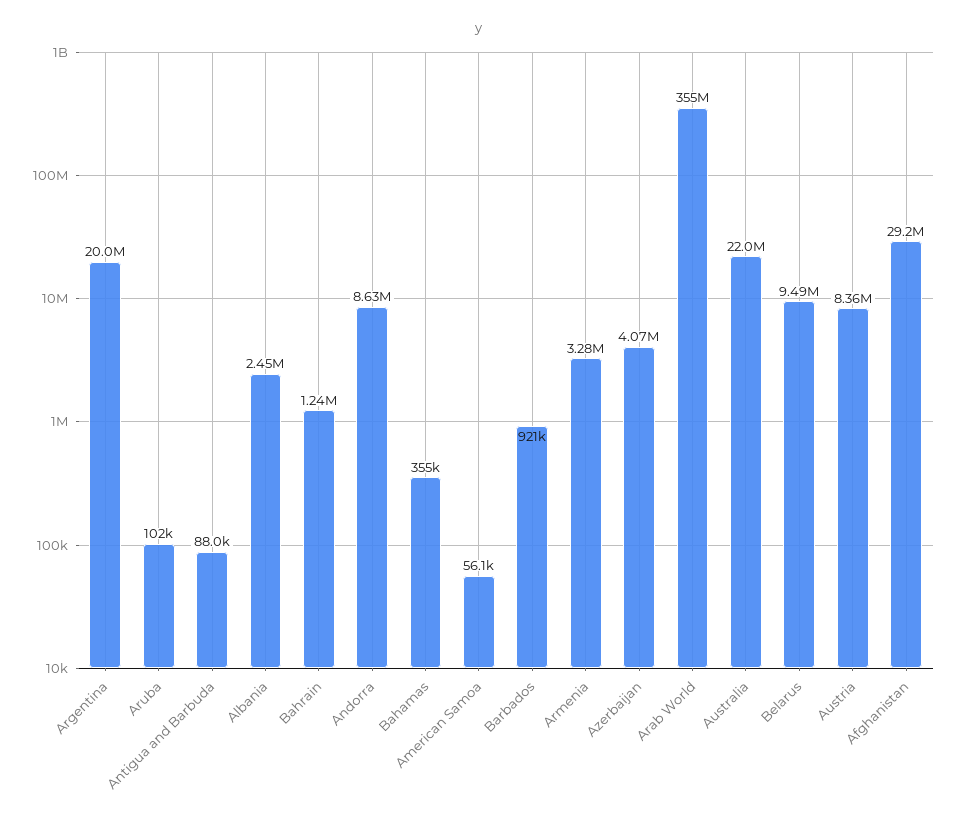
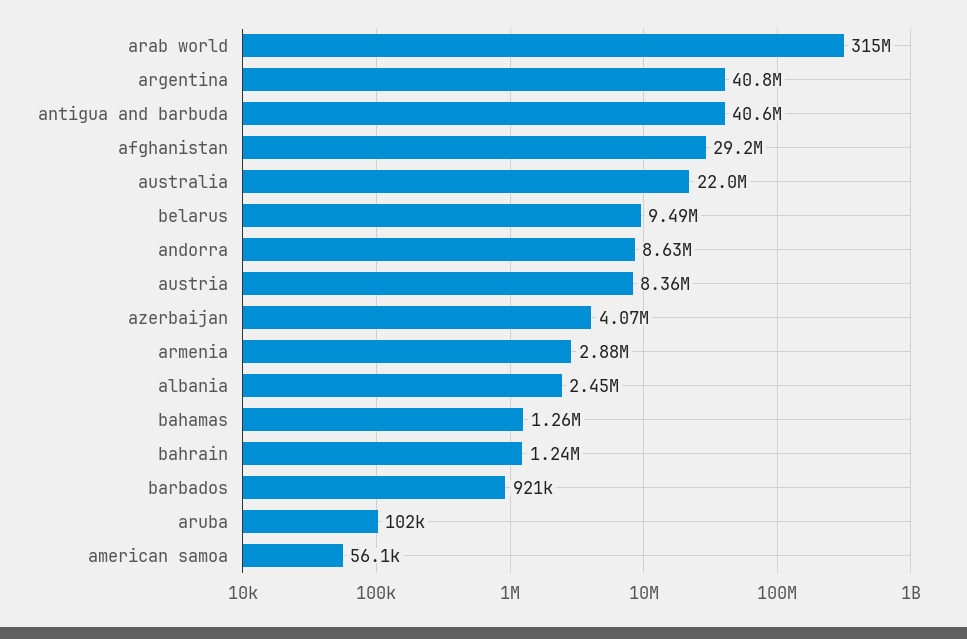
Argentina: 20000000 -> 40800000
Antigua and Barbuda: 88000 -> 40600000
Bahamas: 355000 -> 1260000
Armenia: 3280000 -> 2880000
Arab World: 355000000 -> 315000000

